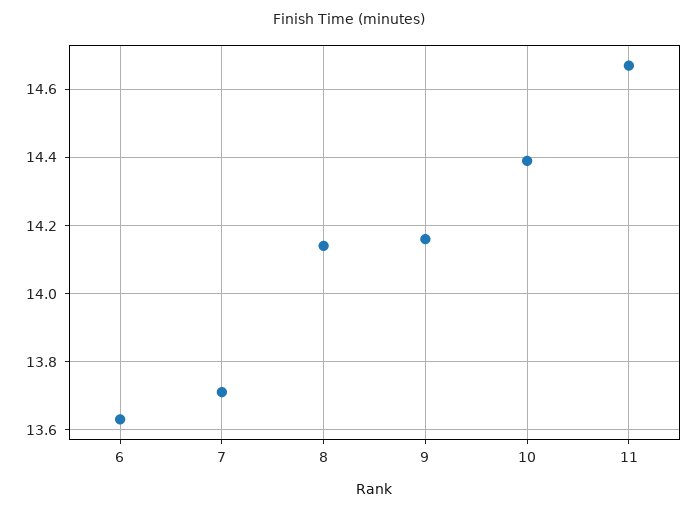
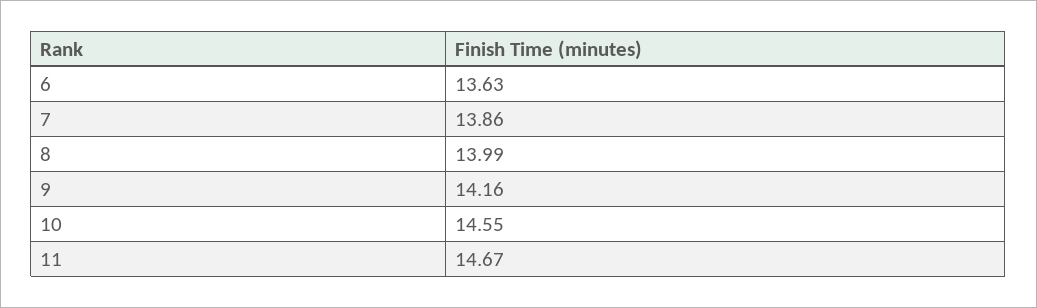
7: 13.7 -> 13.86
8: 14.15 -> 13.99
10: 14.4 -> 14.55

